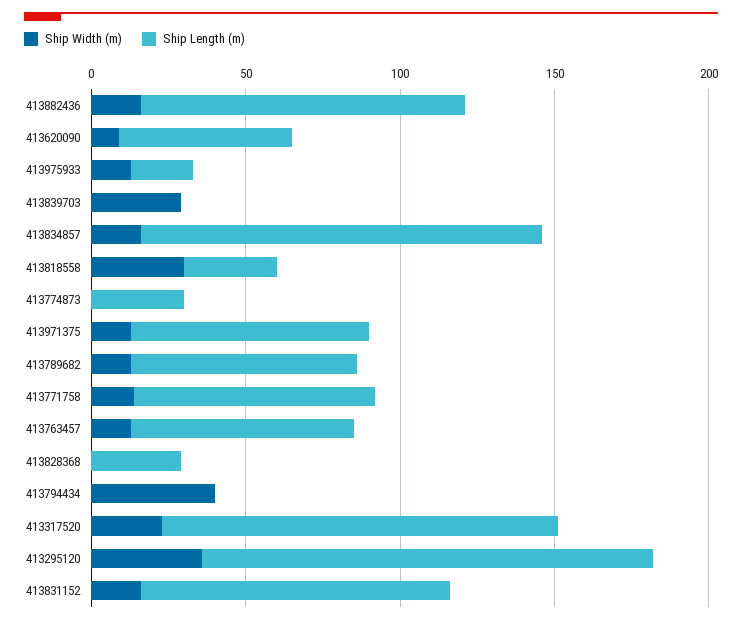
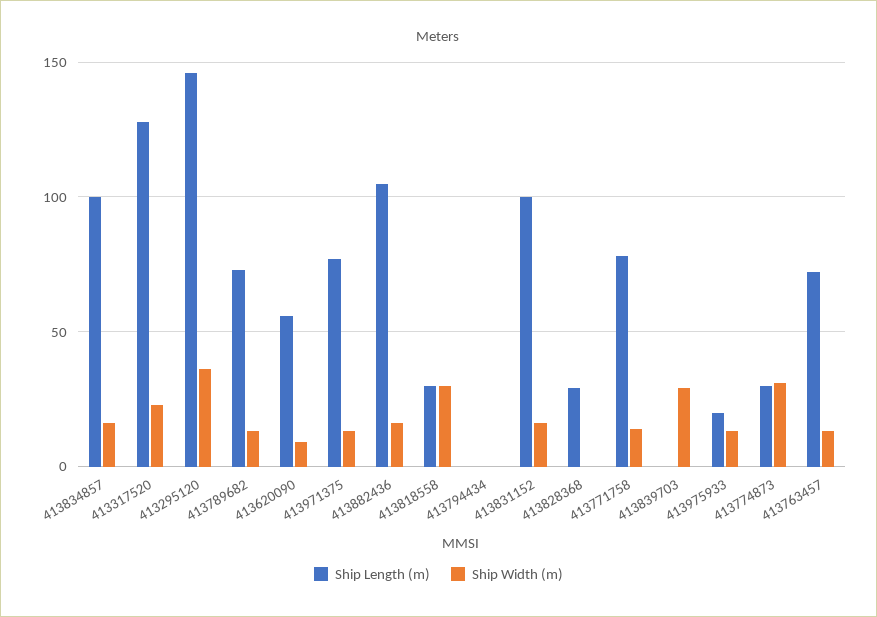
Ship Length (m), 413834857: 130 -> 100
Ship Width (m), 413774873: 0 -> 30
Ship Width (m), 413794434: 40 -> 0

